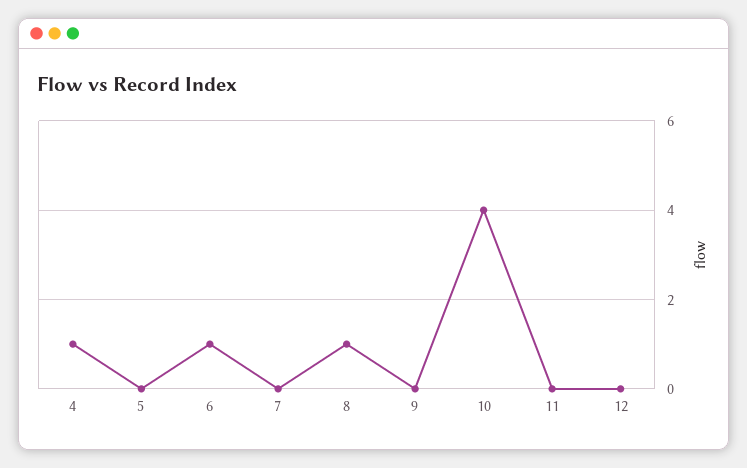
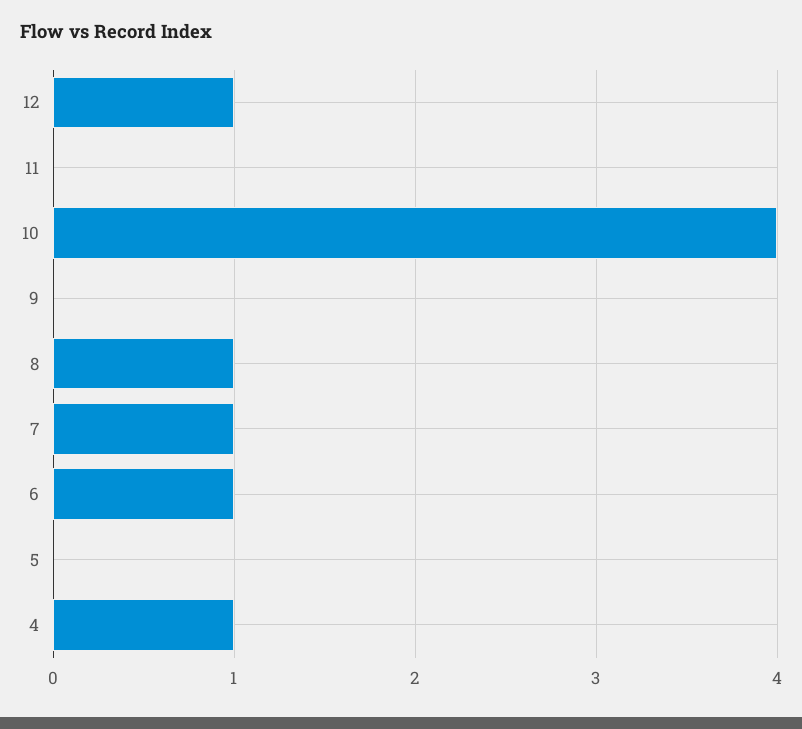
7: 0 -> 1
12: 0 -> 1

